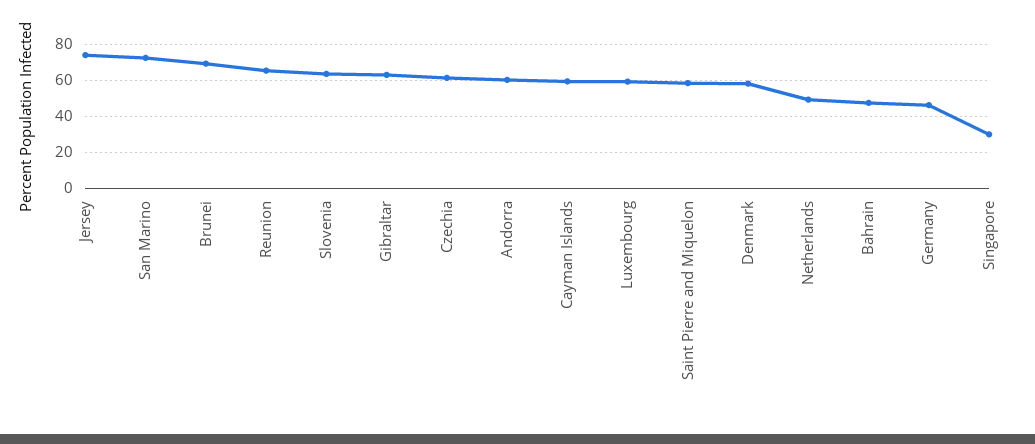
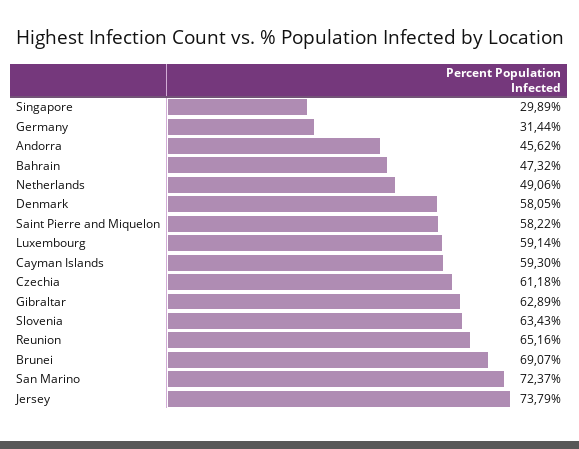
Andorra: 60 -> 45.62
Germany: 45 -> 31.44

